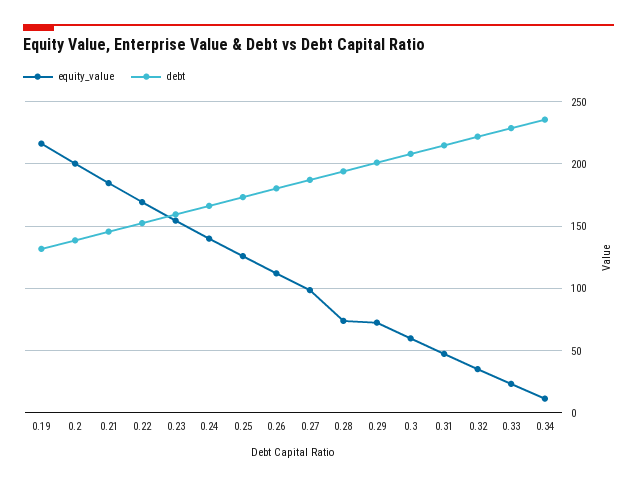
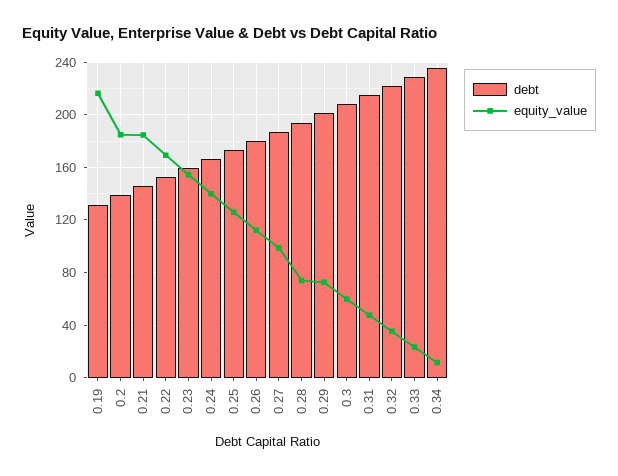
equity_value, 0.2: 200 -> 185

